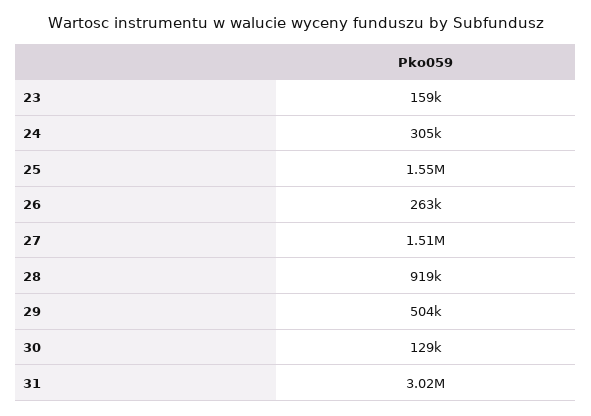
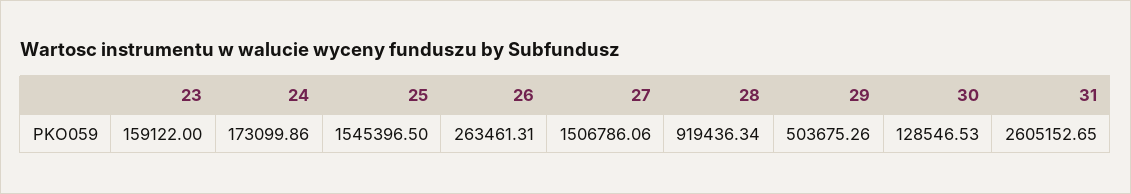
24: 305000 -> 173099.86
31: 3020000 -> 2605152.65

